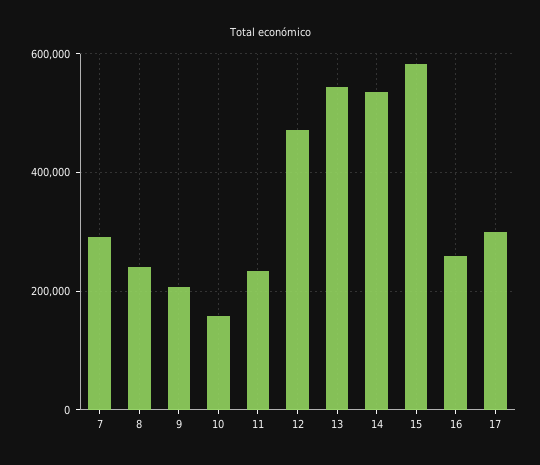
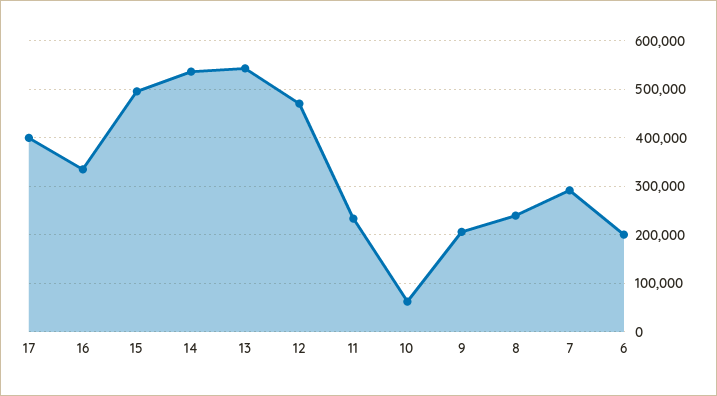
10: 160000 -> 60000
15: 580000 -> 500000
16: 260000 -> 340000
17: 300000 -> 400000
6: none -> 200000

